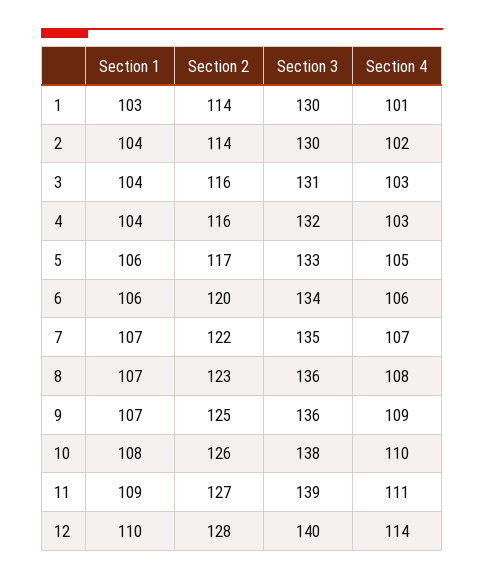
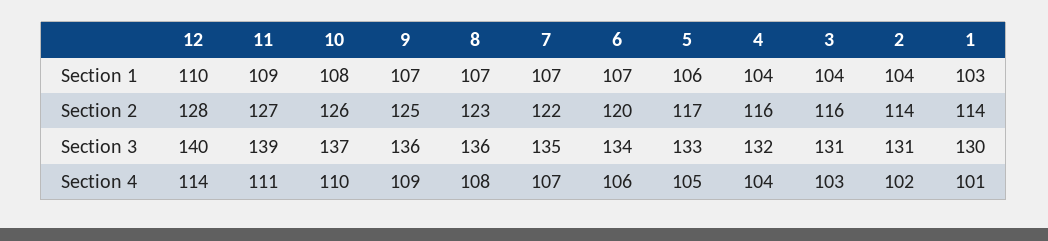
Section 3, 2: 130 -> 131
Section 4, 4: 103 -> 104
Section 1, 6: 106 -> 107
Section 3, 10: 138 -> 137

